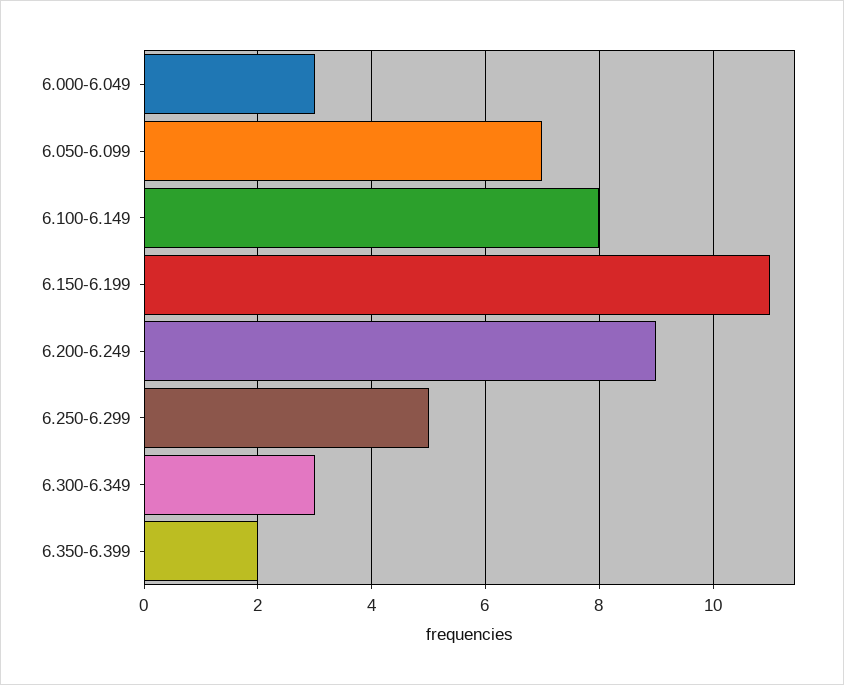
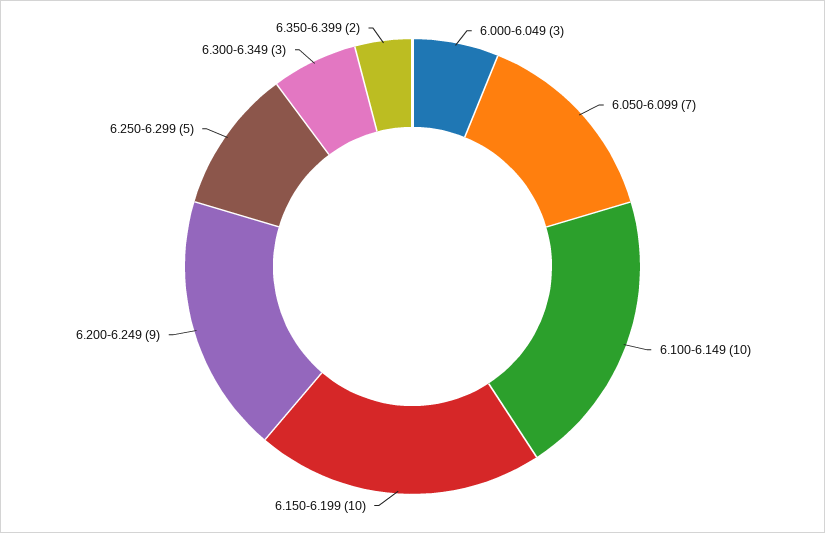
6.100-6.149: 8 -> 10
6.150-6.199: 11 -> 10

